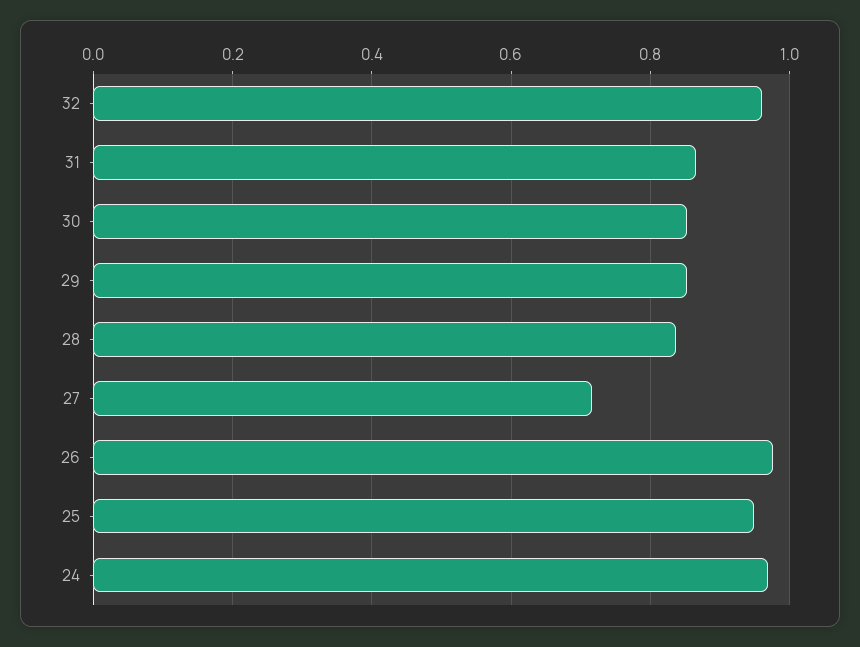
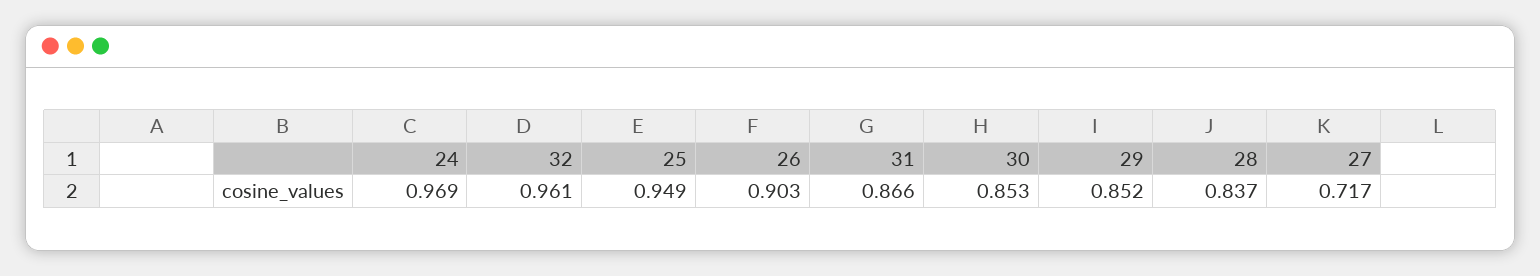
26: 0.98 -> 0.903

